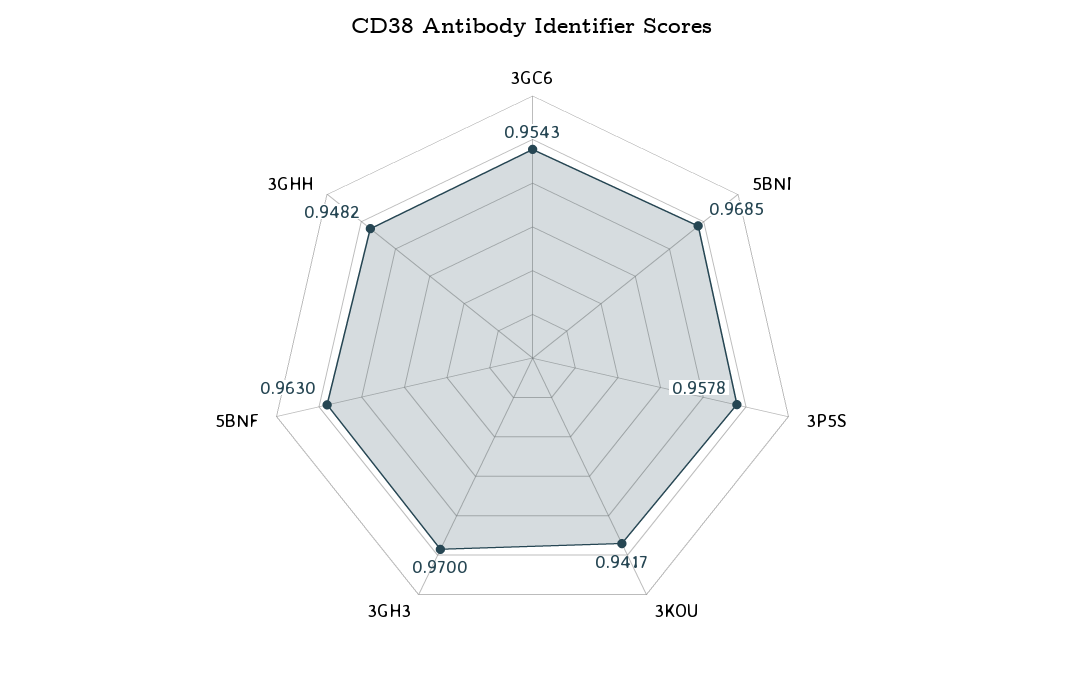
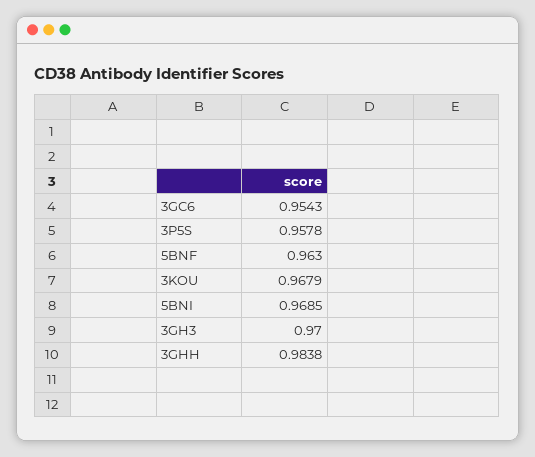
3KOU: 0.9417 -> 0.9679
3GHH: 0.9482 -> 0.9838

